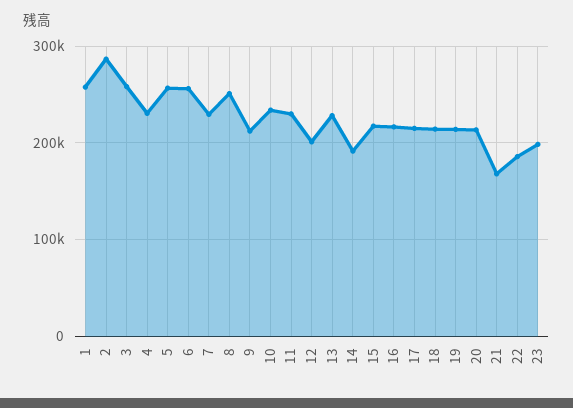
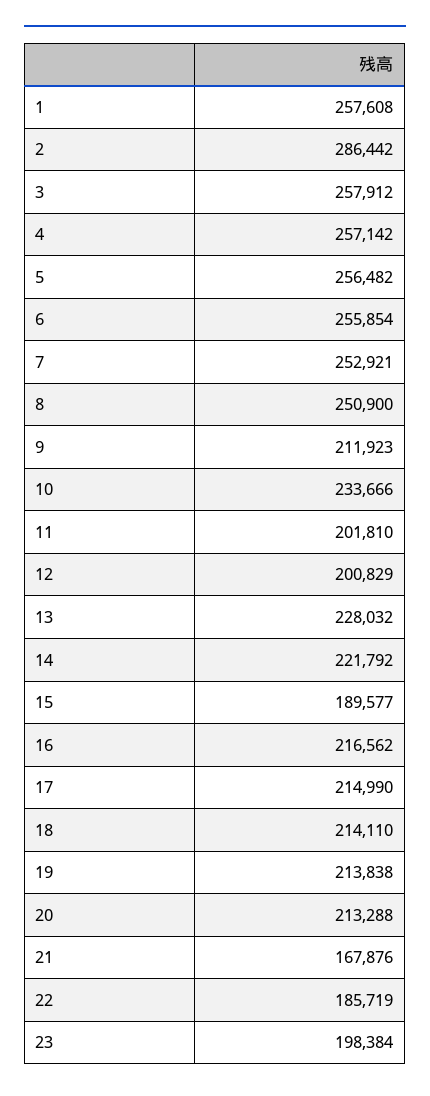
4: 230000 -> 257142
7: 230000 -> 252921
11: 230000 -> 201810
14: 190000 -> 221792
15: 220000 -> 189577

